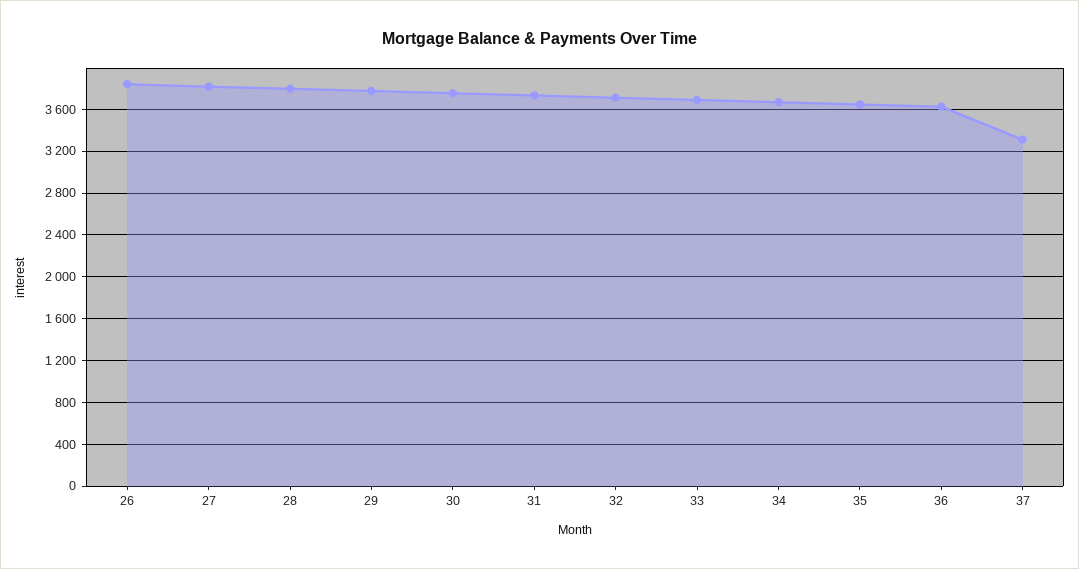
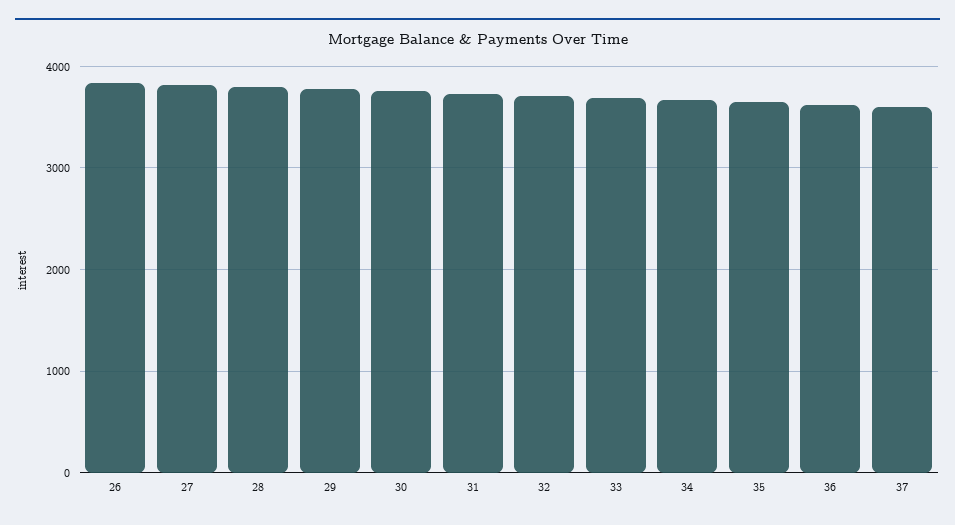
37: 3300 -> 3600

